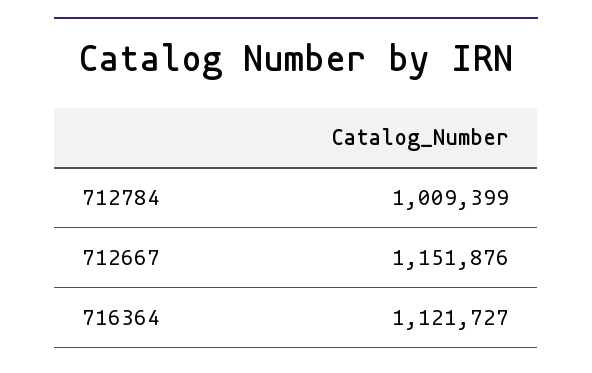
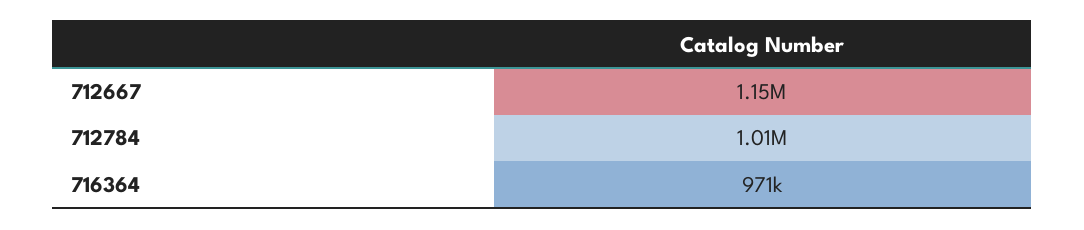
716364: 1121727 -> 971000

